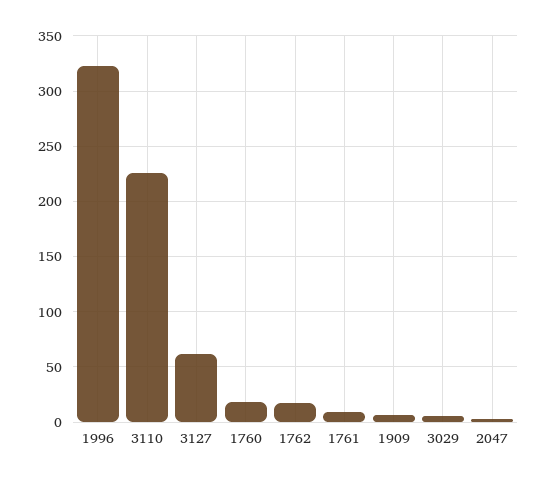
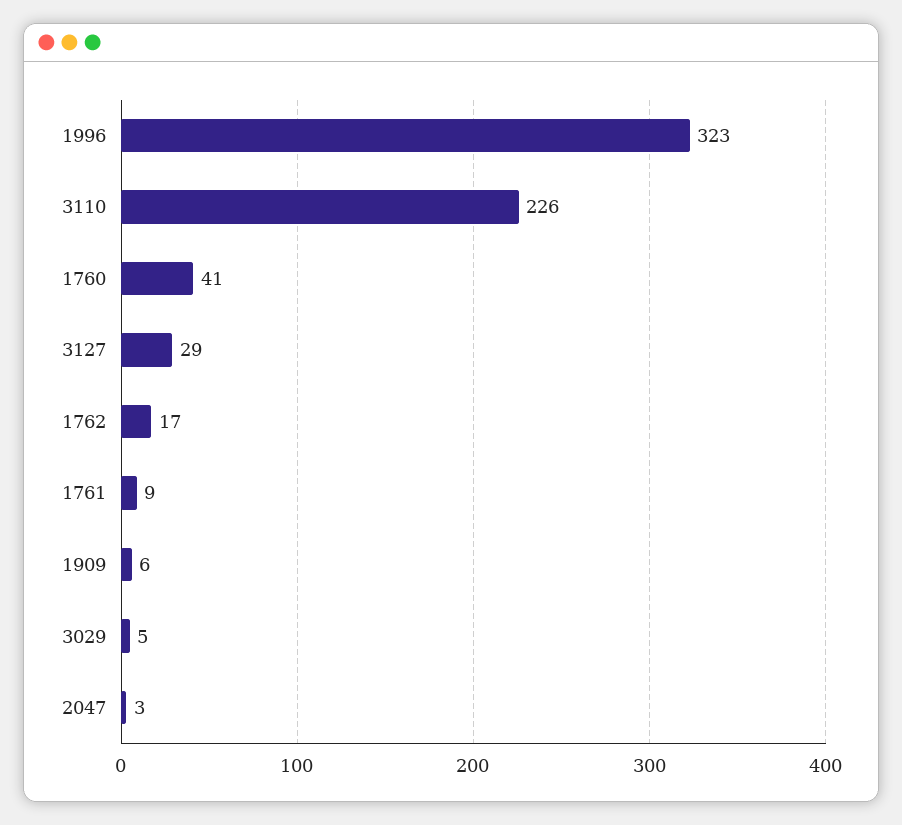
3127: 60 -> 29
1760: 20 -> 41

